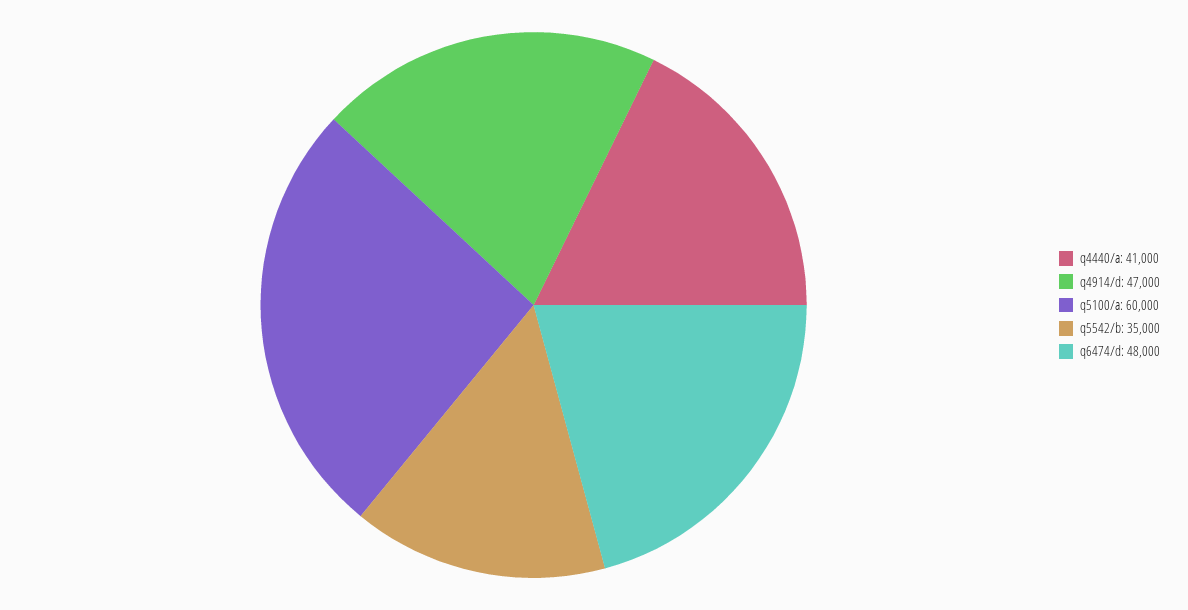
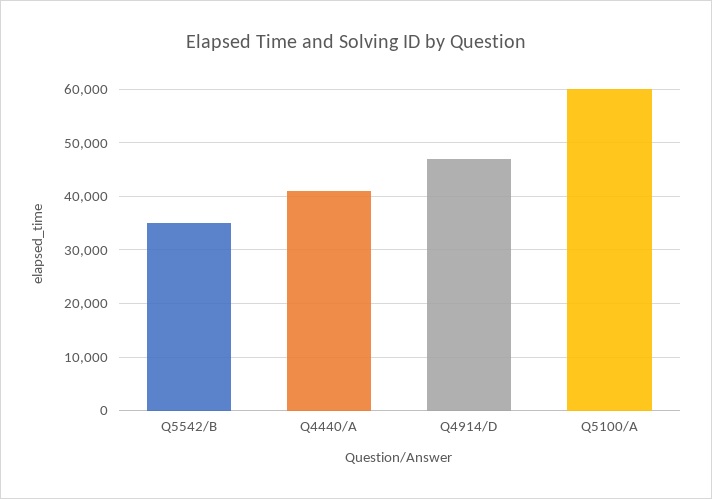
q6474/d: 48000 -> none

